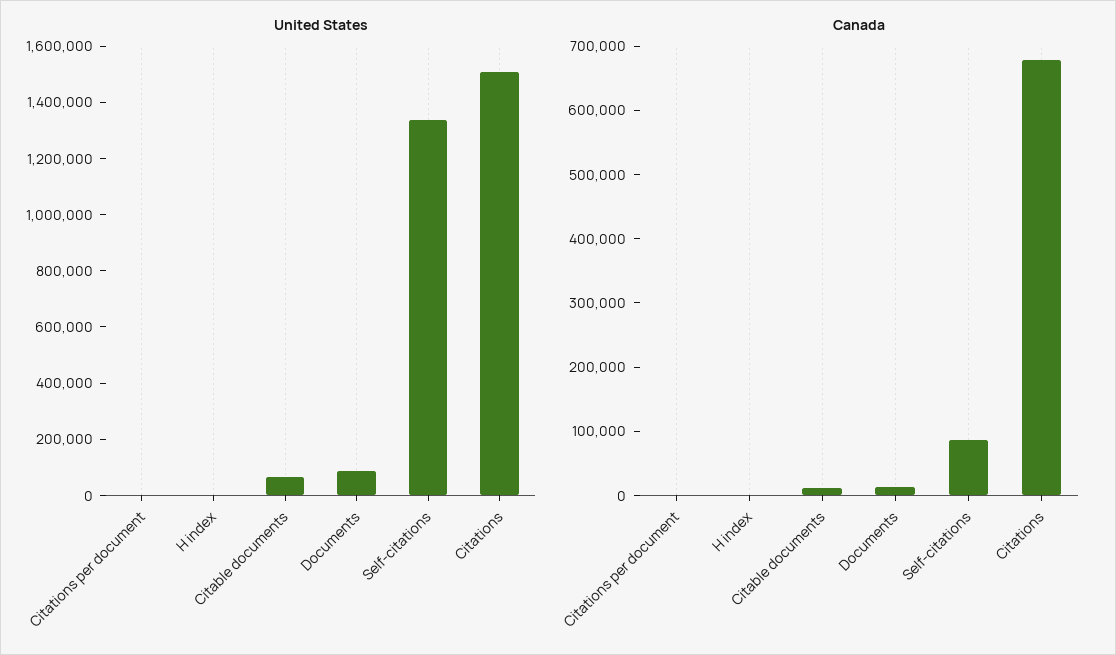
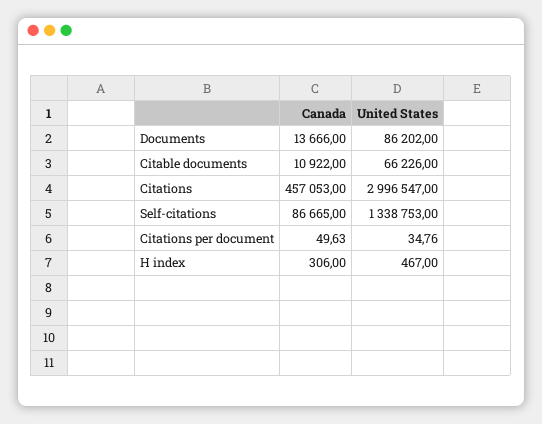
United States, Citations: 1500000 -> 2996547
Canada, Citations: 680000 -> 457053

